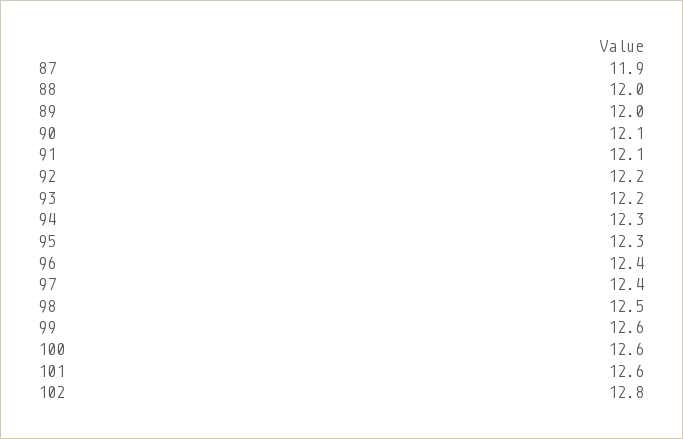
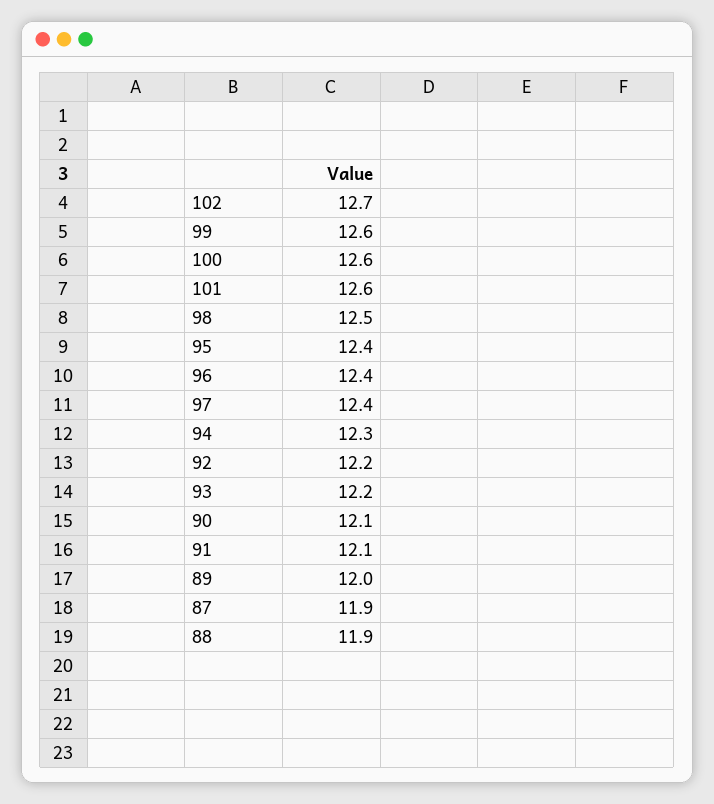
88: 12 -> 11.9
95: 12.3 -> 12.4
102: 12.8 -> 12.7

